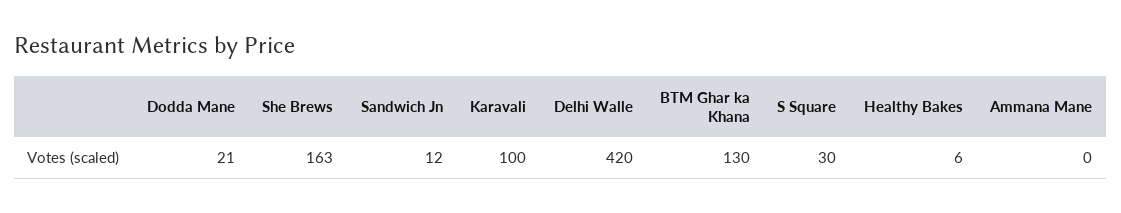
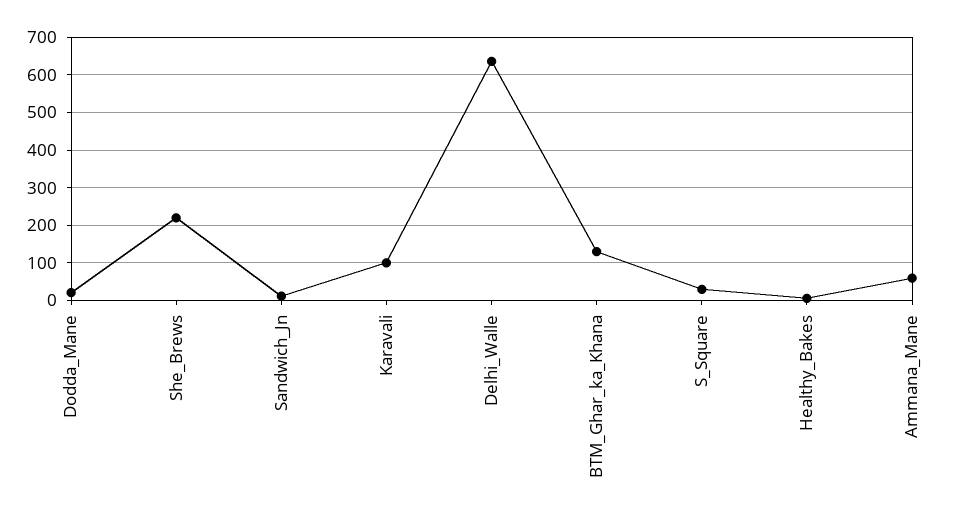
She Brews: 163 -> 220
Delhi Walle: 420 -> 640
Ammana Mane: 0 -> 60

